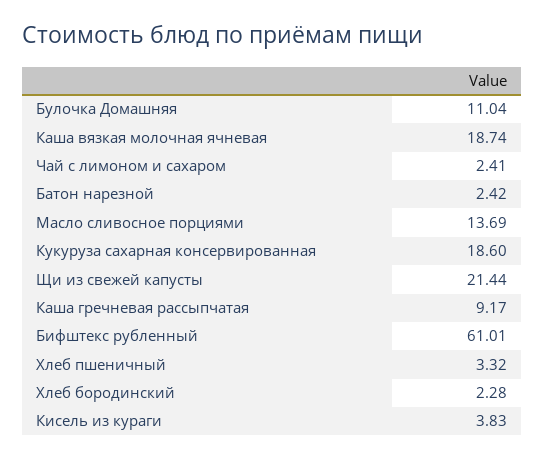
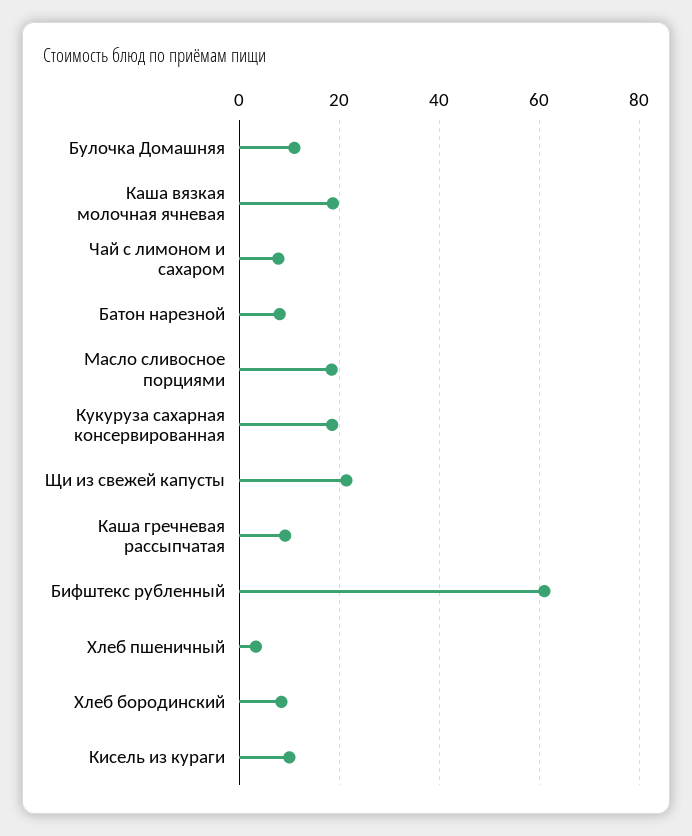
Чай с лимоном и сахаром: 2.41 -> 8
Батон нарезной: 2.42 -> 8
Масло сливосное порциями: 13.69 -> 18
Хлеб бородинский: 2.28 -> 8
Кисель из кураги: 3.83 -> 10

